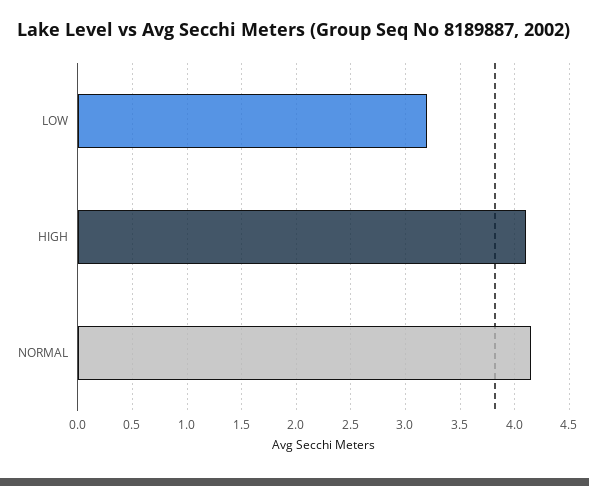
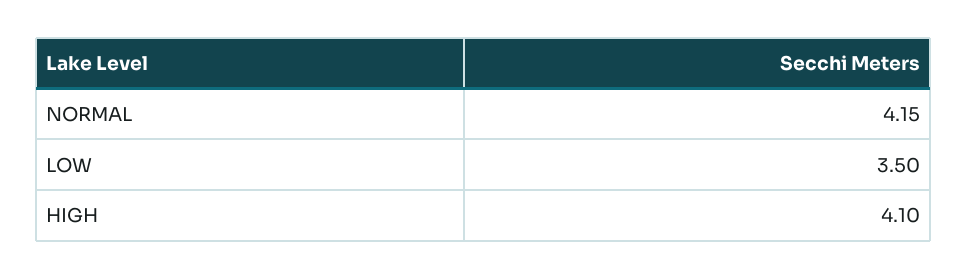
LOW: 3.2 -> 3.5

